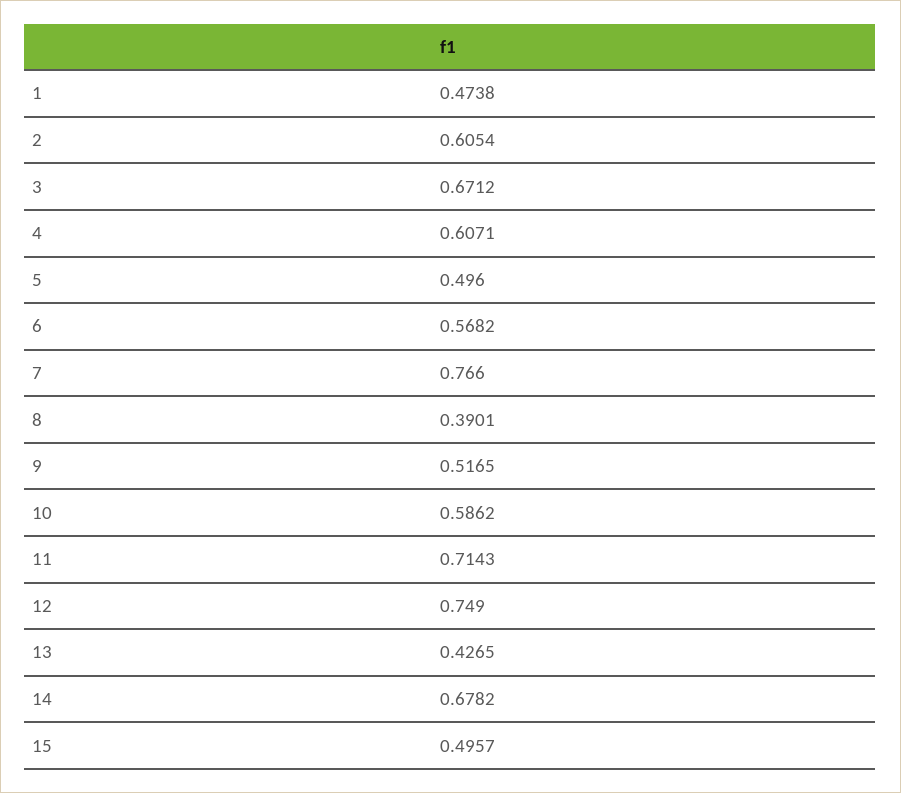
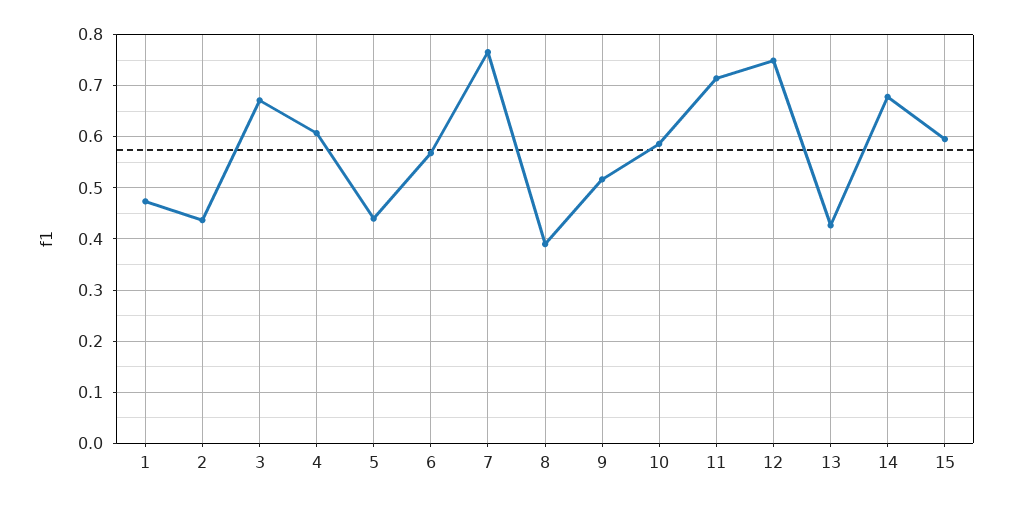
2: 0.6054 -> 0.44
5: 0.496 -> 0.44
15: 0.4957 -> 0.6

